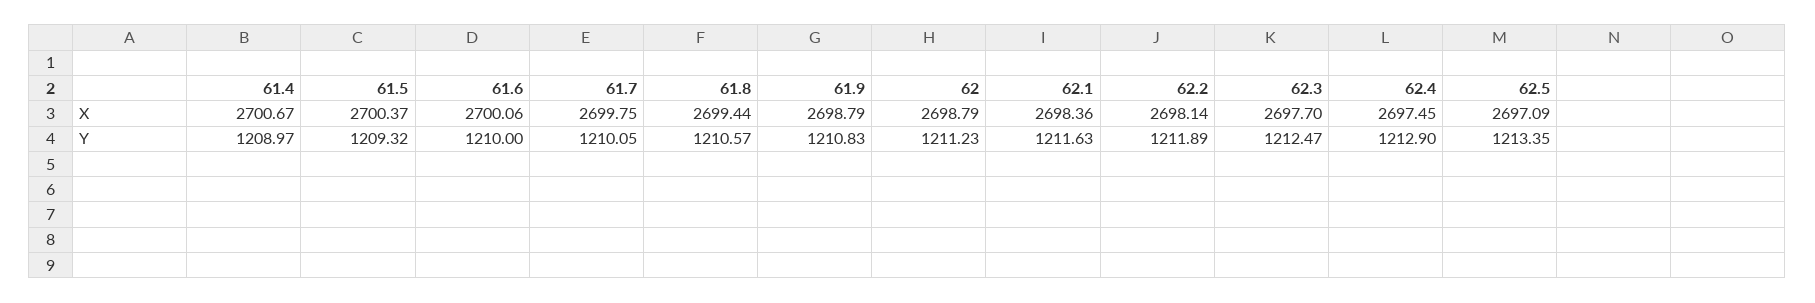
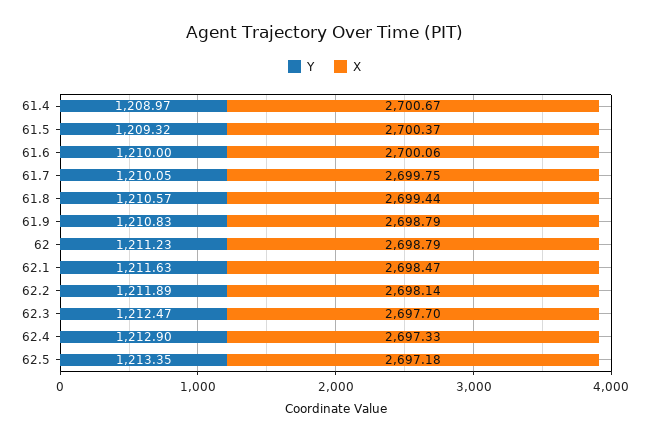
X, 62.1: 2698.36 -> 2698.47
X, 62.4: 2697.45 -> 2697.33
X, 62.5: 2697.09 -> 2697.18

